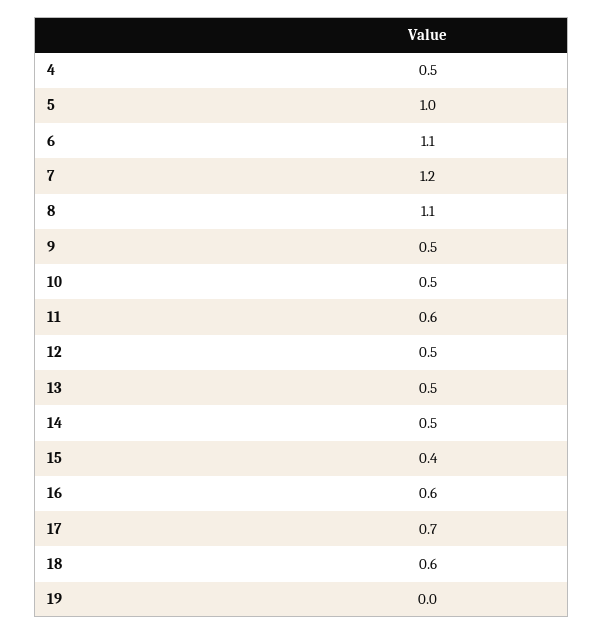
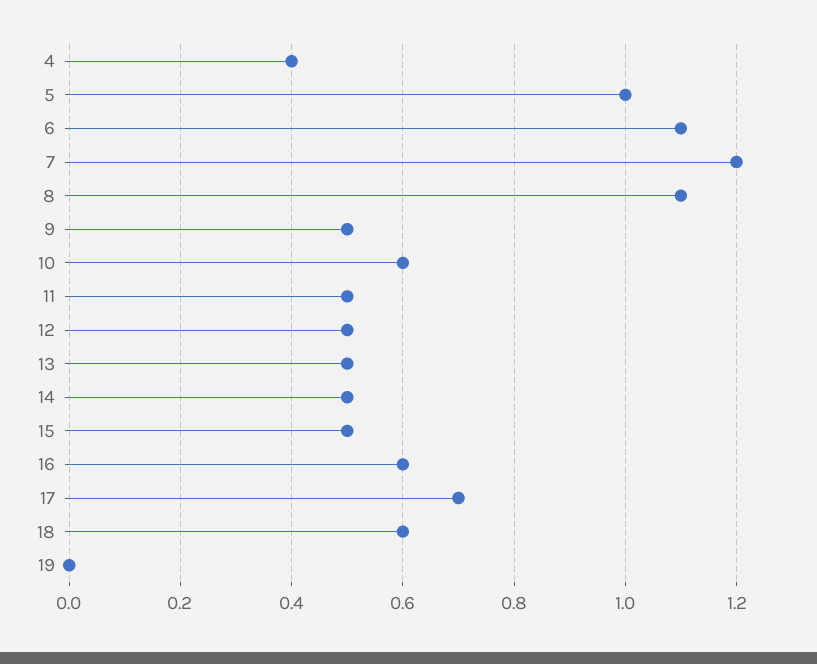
4: 0.5 -> 0.4
10: 0.5 -> 0.6
11: 0.6 -> 0.5
15: 0.4 -> 0.5

